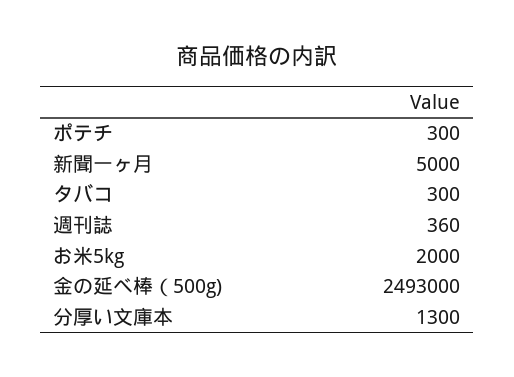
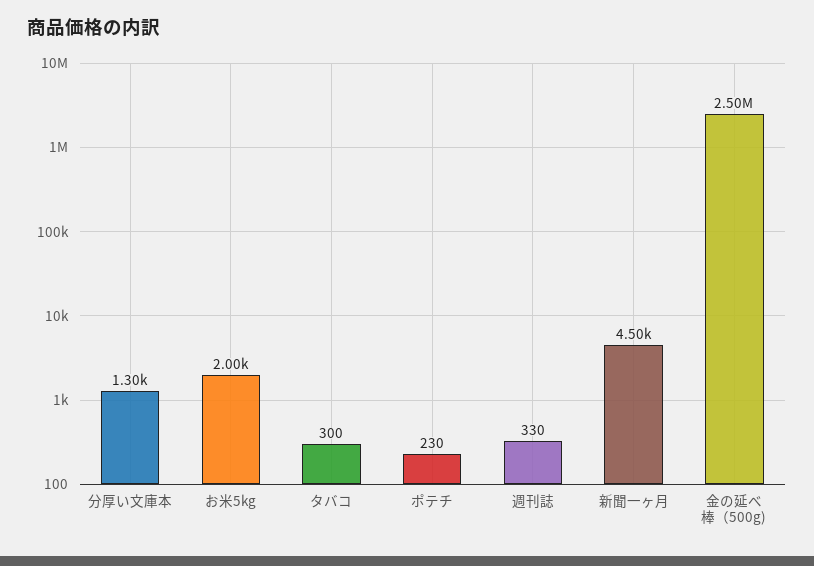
ポテチ: 300 -> 230
新聞一ヶ月: 5000 -> 4500
週刊誌: 360 -> 330
金の延べ棒（500g): 2493000 -> 2500000

